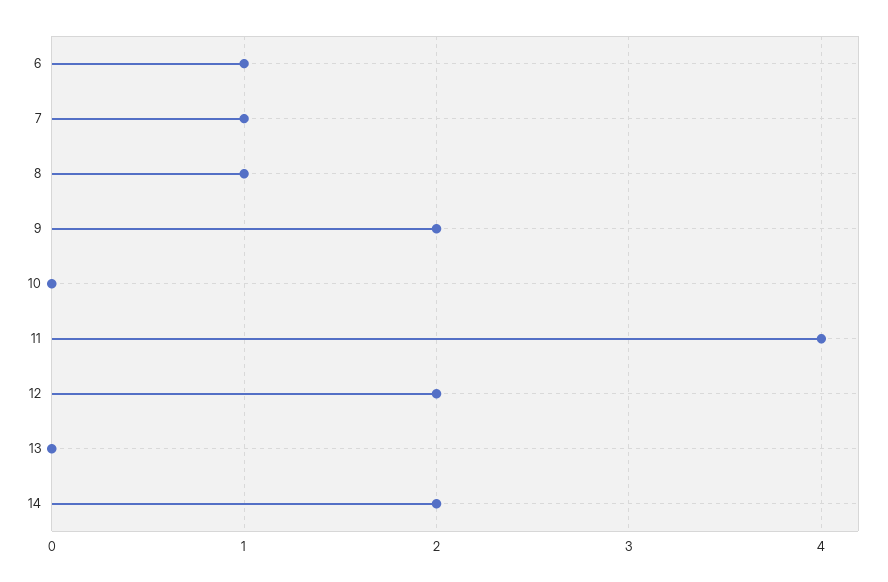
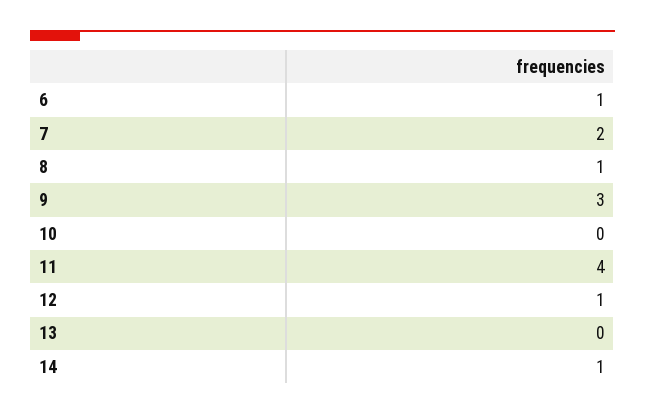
7: 1 -> 2
9: 2 -> 3
12: 2 -> 1
14: 2 -> 1

